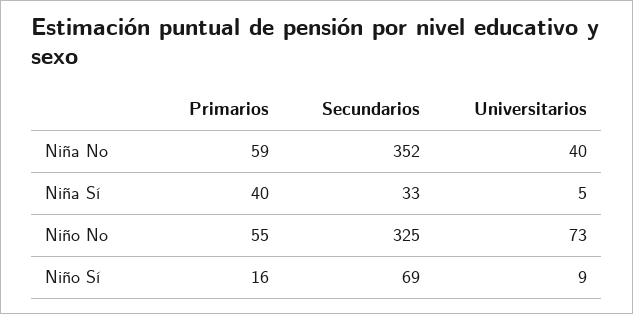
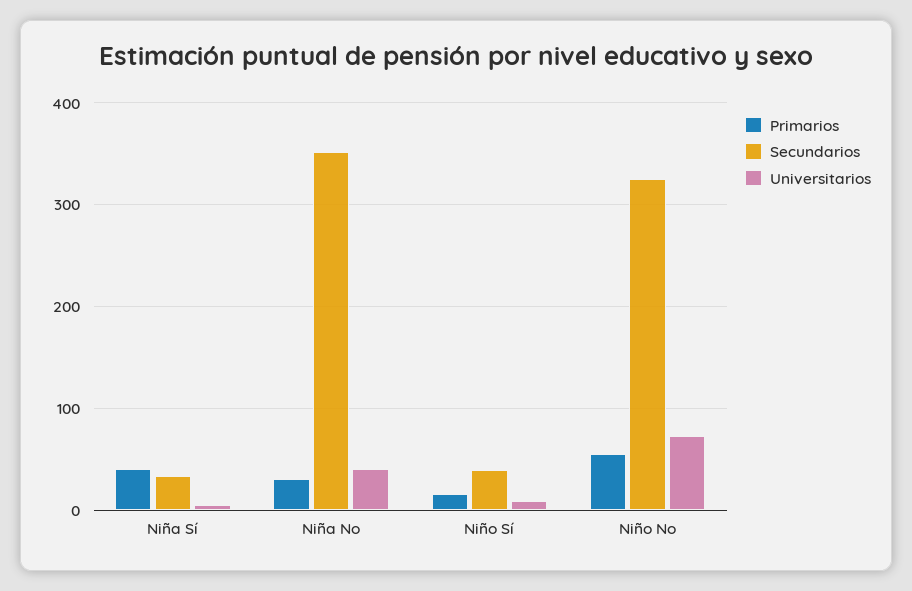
Primarios, Niña No: 59 -> 30
Secundarios, Niño Sí: 69 -> 40

